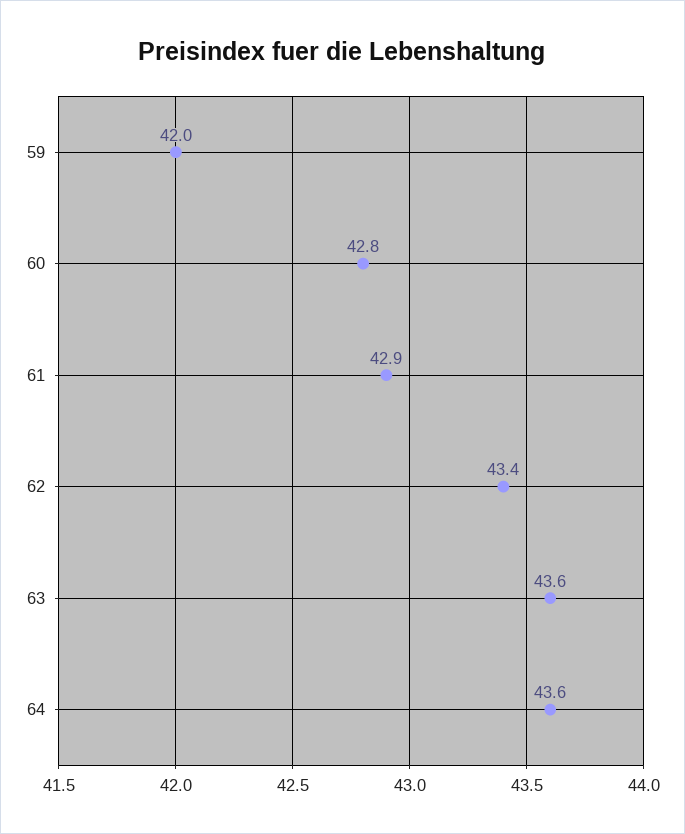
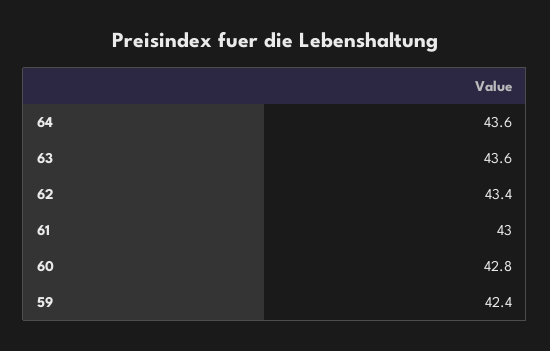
59: 42 -> 42.4
61: 42.9 -> 43

